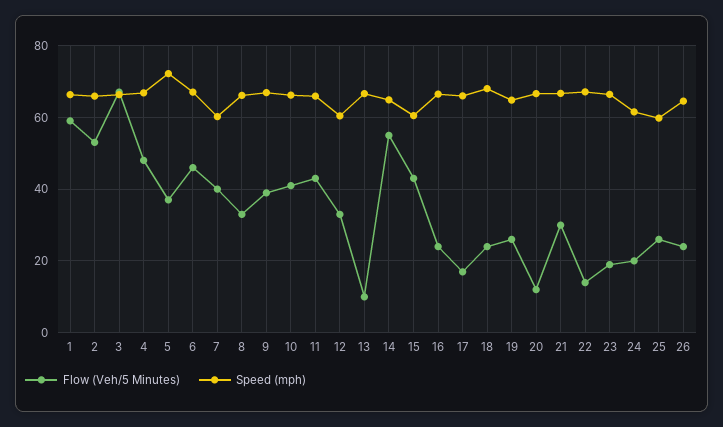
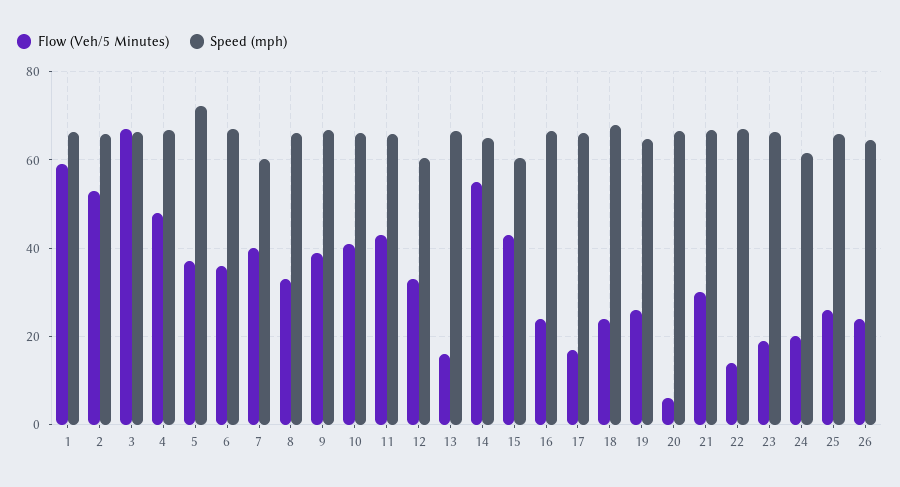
Flow (Veh/5 Minutes), 6: 46 -> 36
Flow (Veh/5 Minutes), 13: 10 -> 16
Flow (Veh/5 Minutes), 20: 12 -> 6
Speed (mph), 25: 60 -> 66

